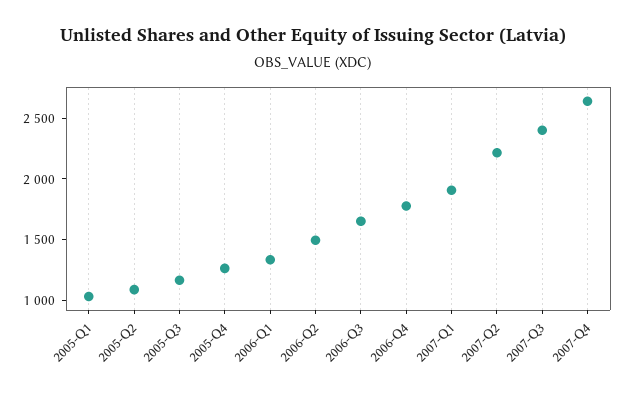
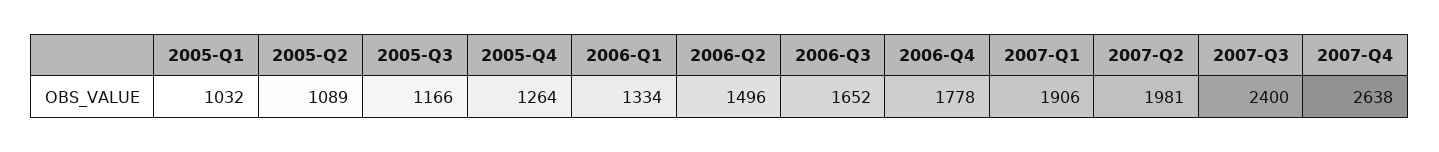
2007-Q2: 2200 -> 1981

